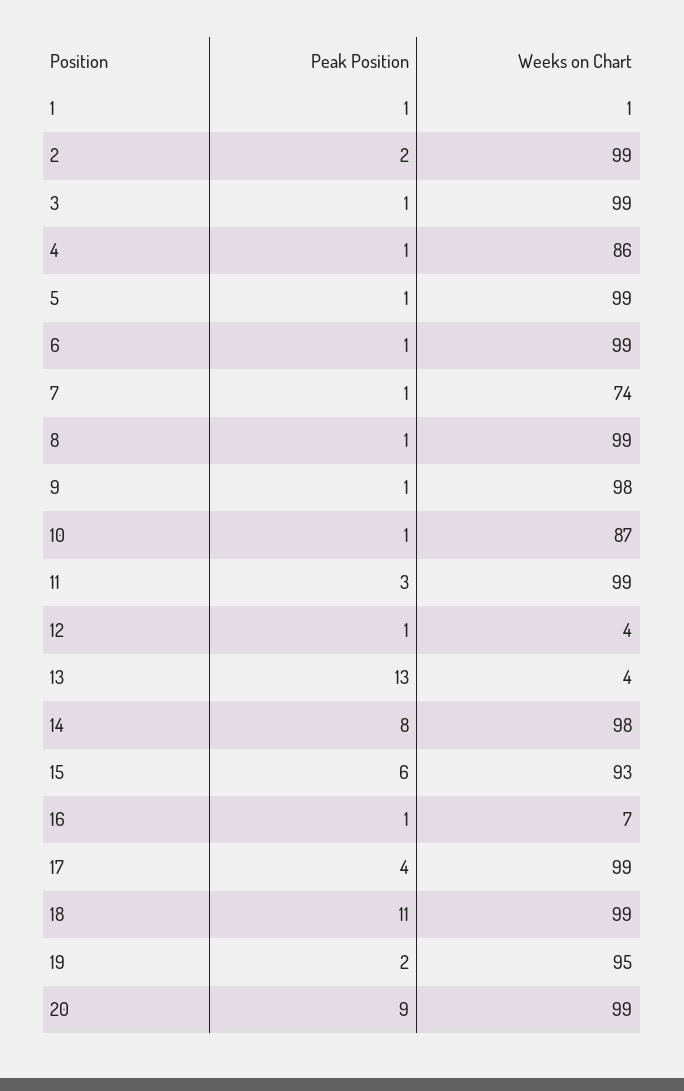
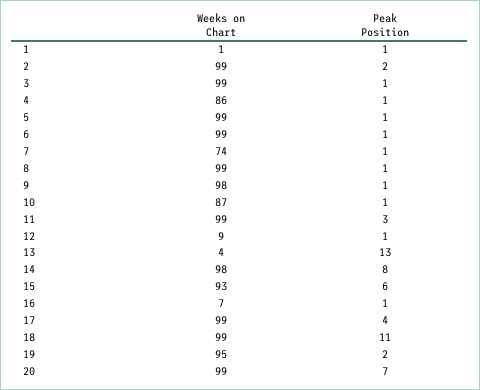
Weeks on Chart, 12: 4 -> 9
Peak Position, 20: 9 -> 7

